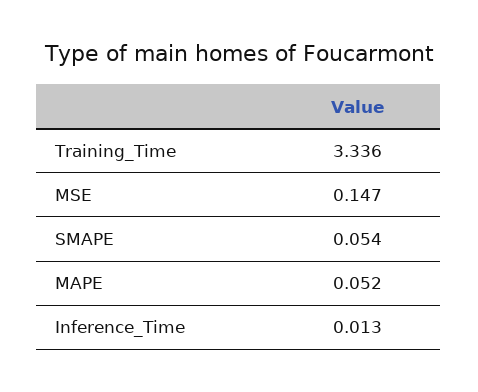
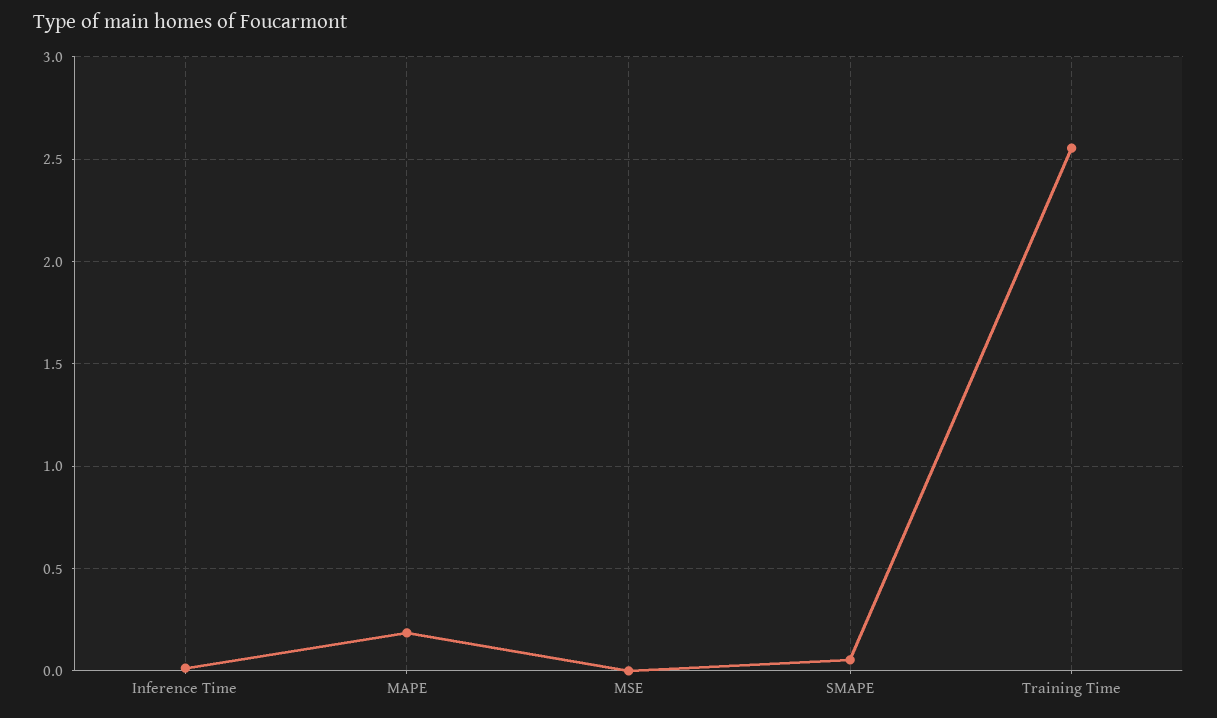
Training_Time: 3.336 -> 2.55
MSE: 0.147 -> 0
MAPE: 0.052 -> 0.2

